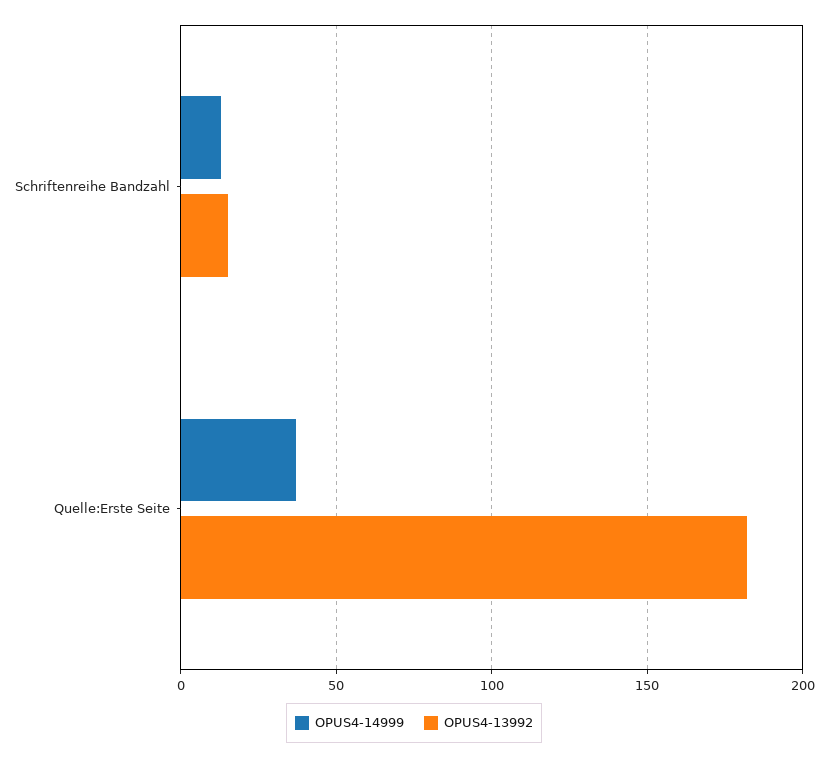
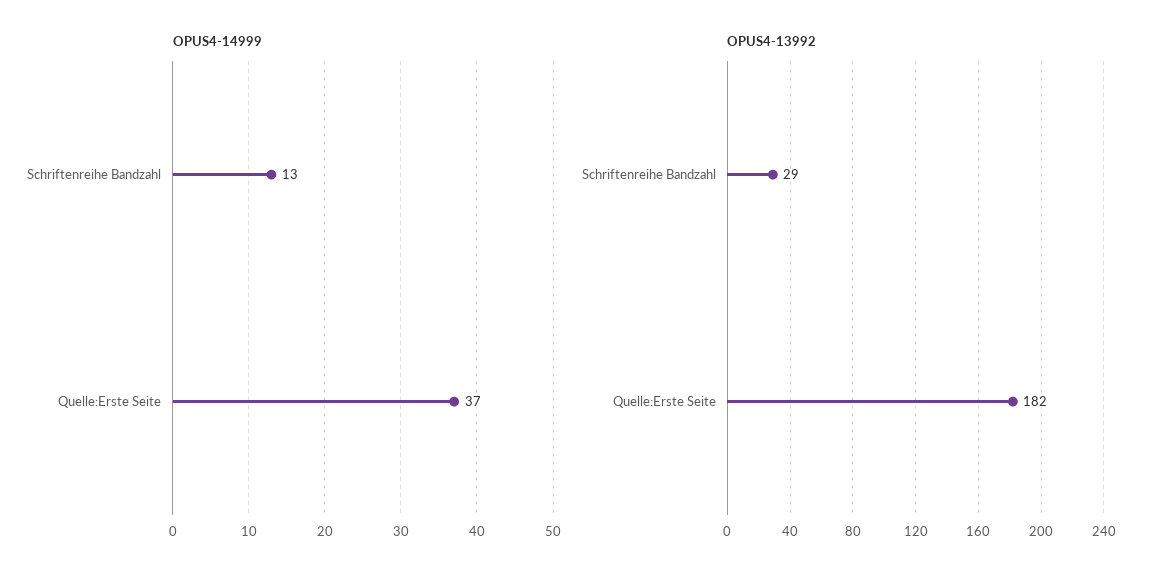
OPUS4-13992, Schriftenreihe Bandzahl: 15 -> 29

